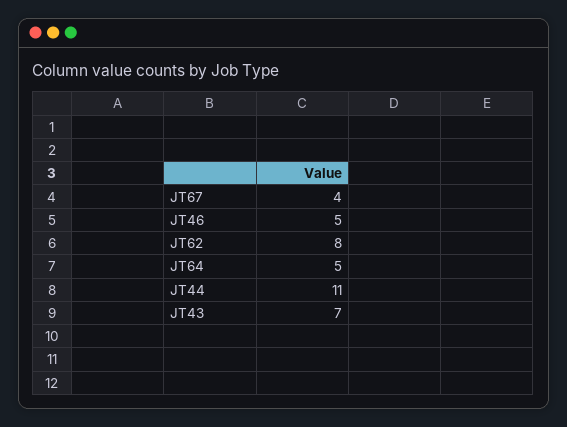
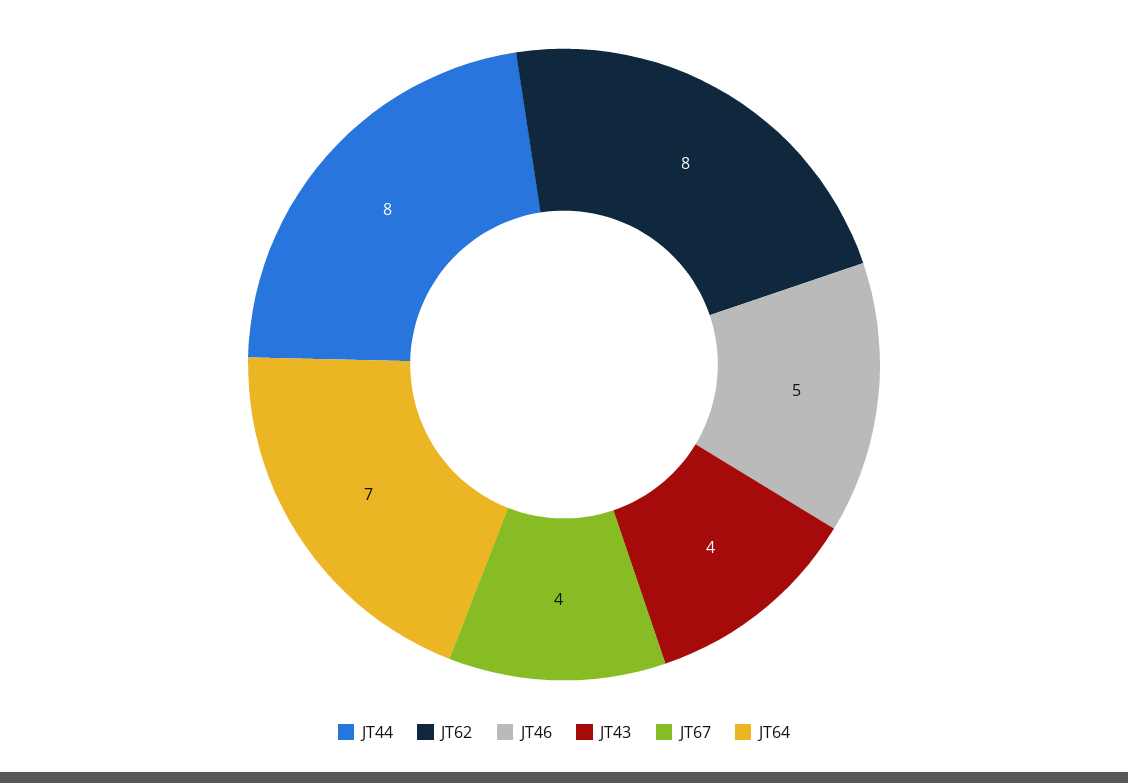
JT64: 5 -> 7
JT44: 11 -> 8
JT43: 7 -> 4

